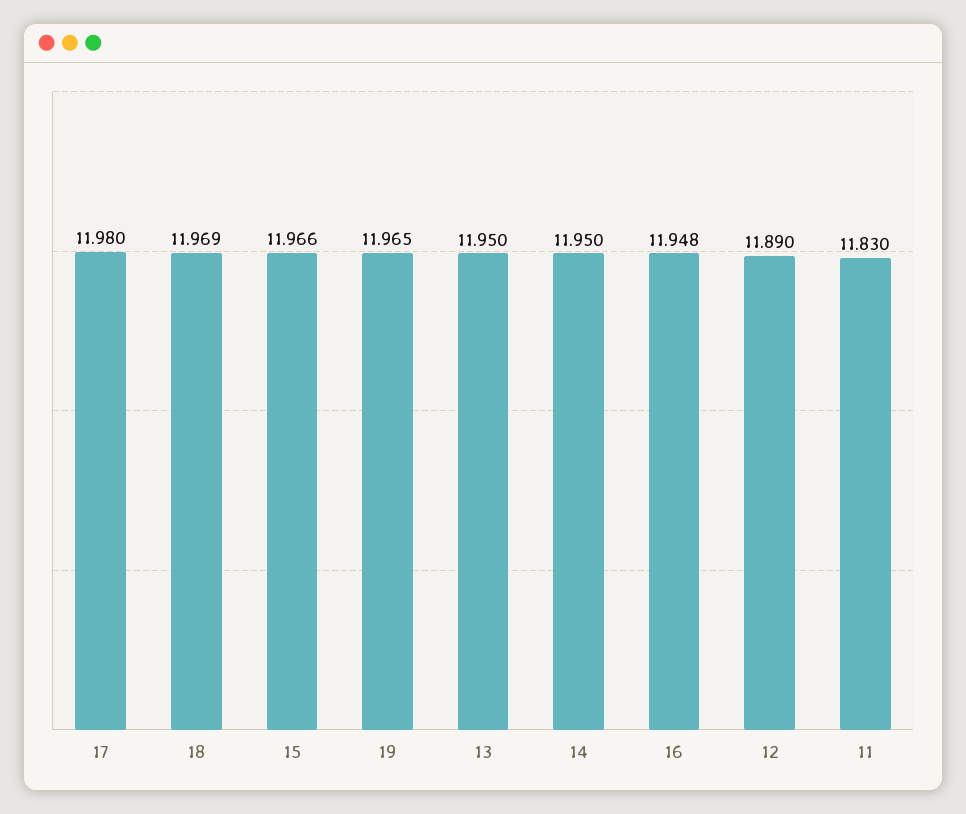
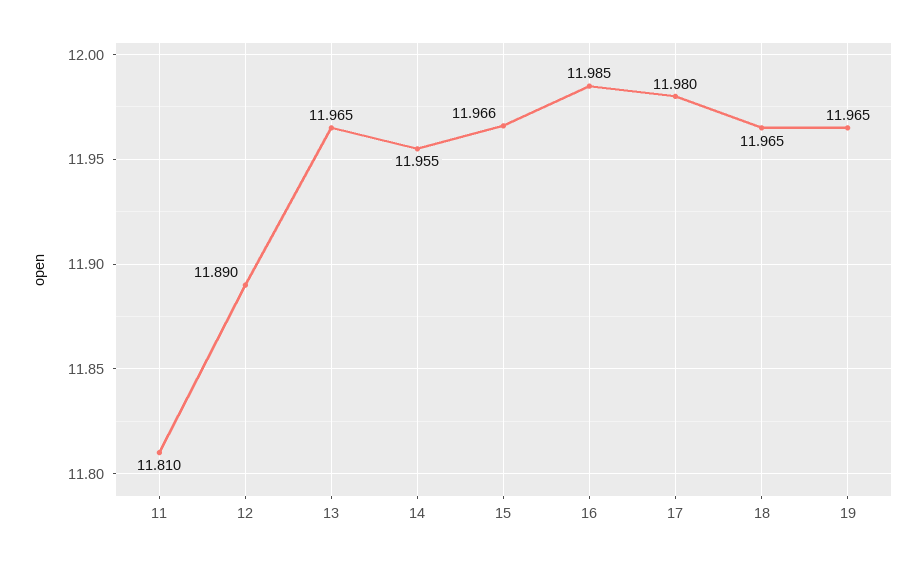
18: 11.969 -> 11.965
13: 11.95 -> 11.965
14: 11.95 -> 11.955
16: 11.948 -> 11.985
11: 11.83 -> 11.81

